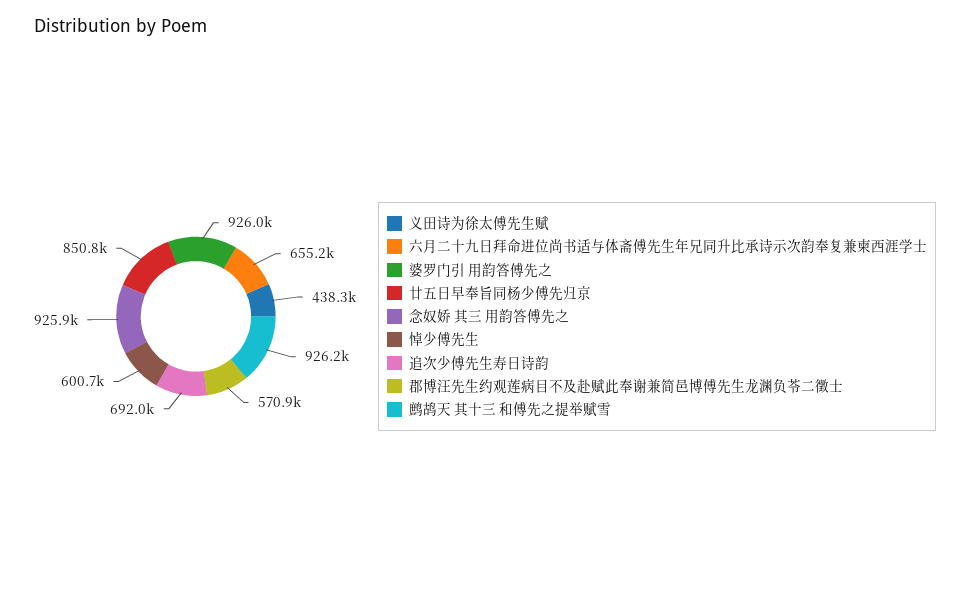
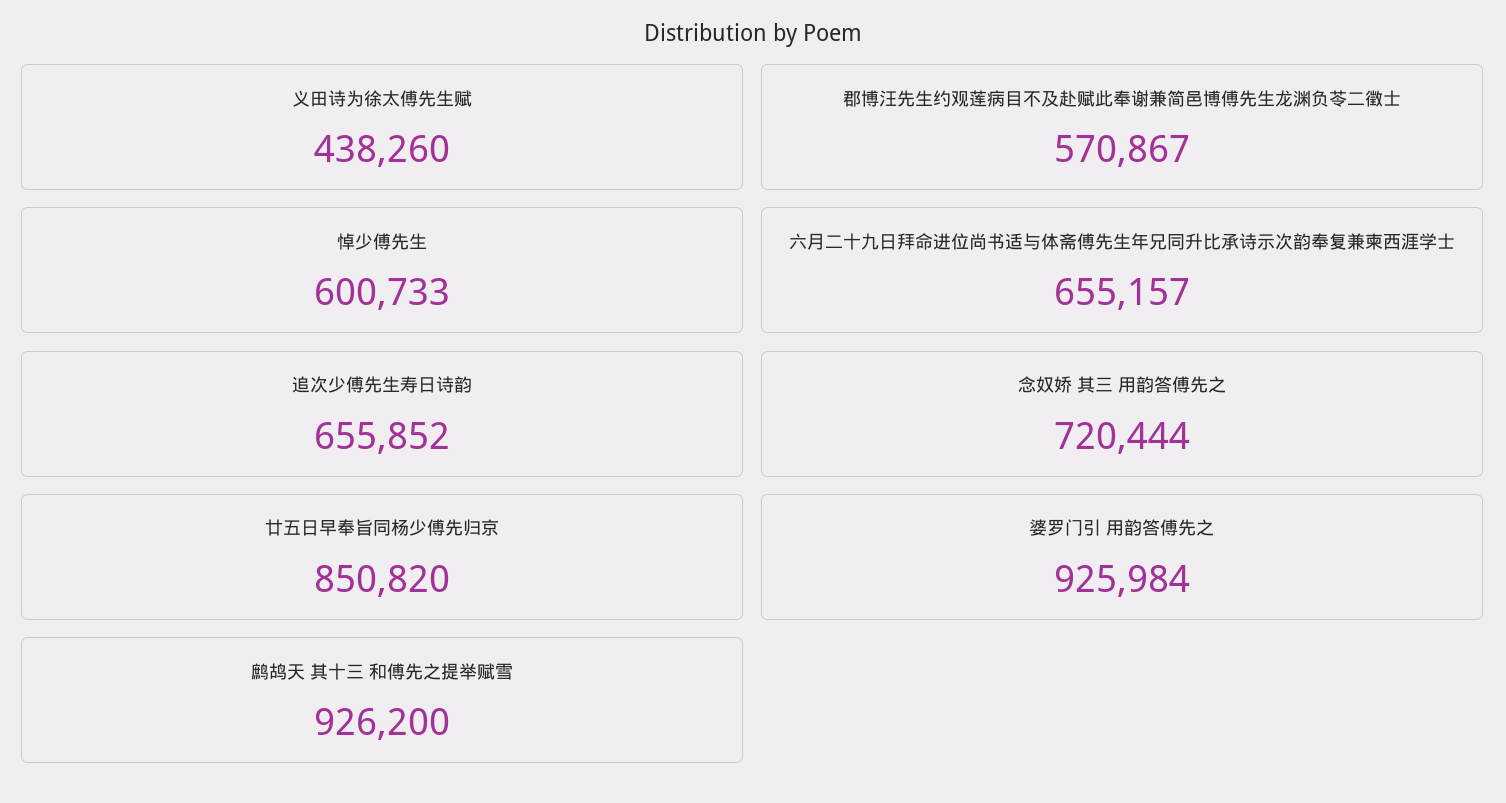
念奴娇 其三 用韵答傅先之: 925900 -> 720444
追次少傅先生寿日诗韵: 692000 -> 655852

